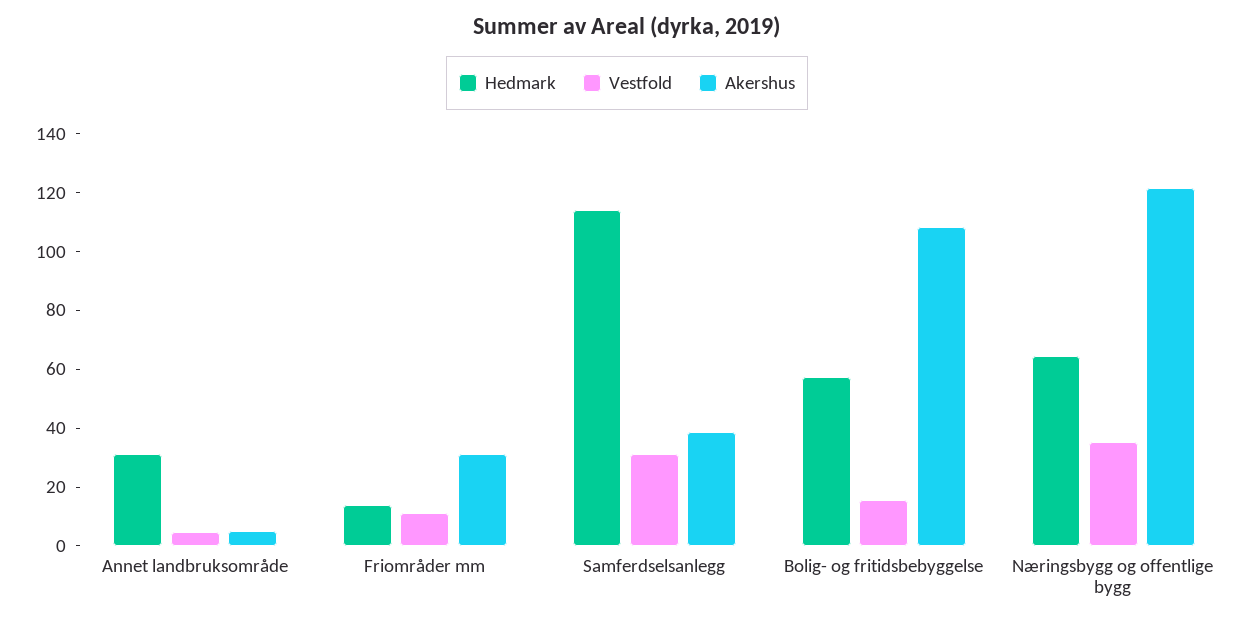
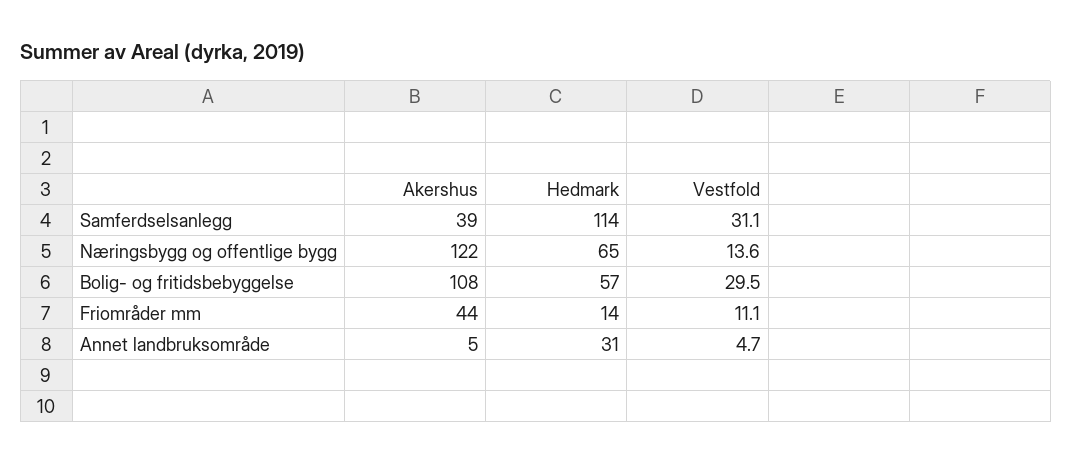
Akershus, Friområder mm: 30 -> 44
Vestfold, Bolig- og fritidsbebyggelse: 15 -> 29.5
Vestfold, Næringsbygg og offentlige bygg: 35 -> 13.6

